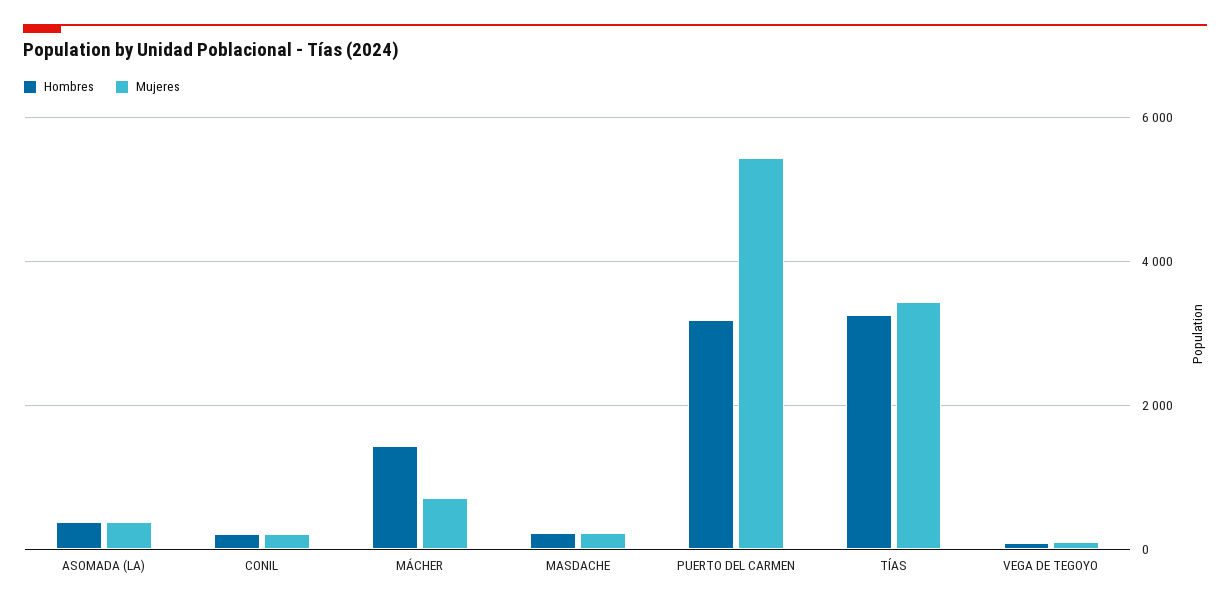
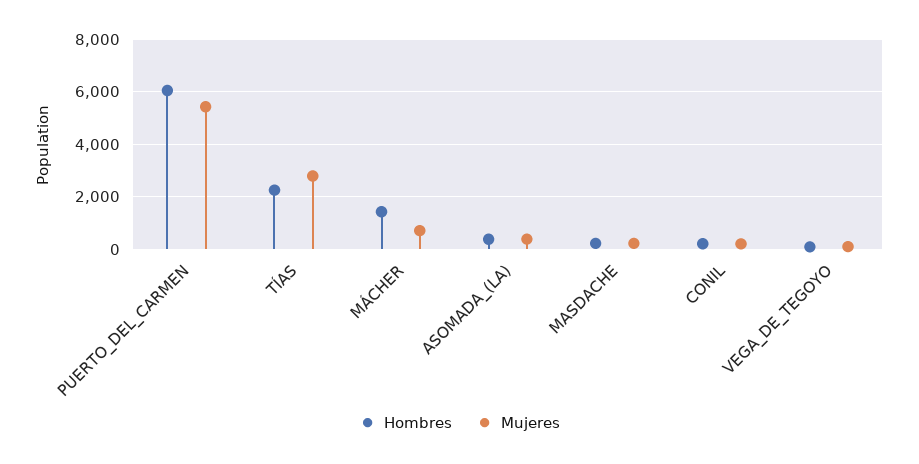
Hombres, PUERTO DEL CARMEN: 3200 -> 6000
Hombres, TÍAS: 3200 -> 2250
Mujeres, TÍAS: 3400 -> 2750

